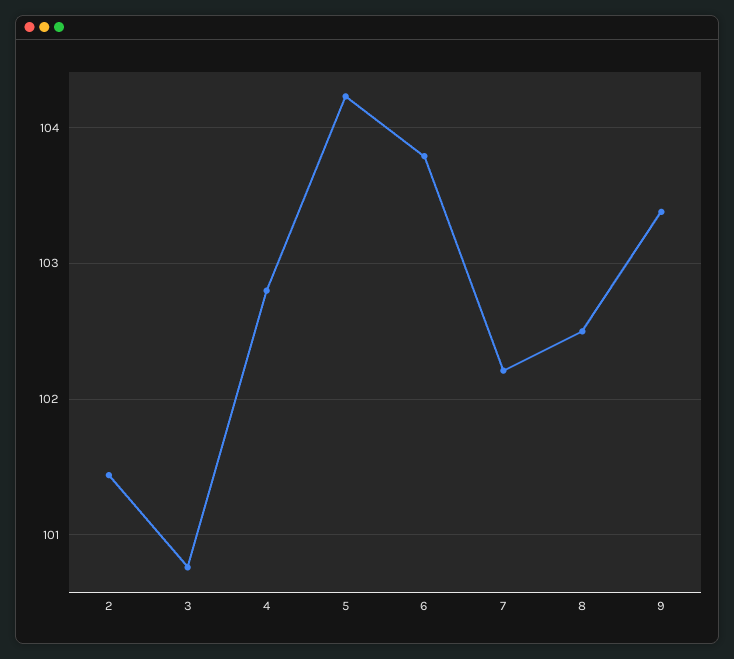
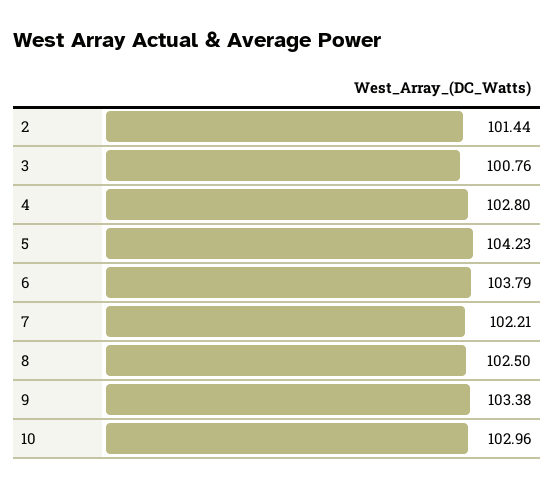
10: none -> 102.96

